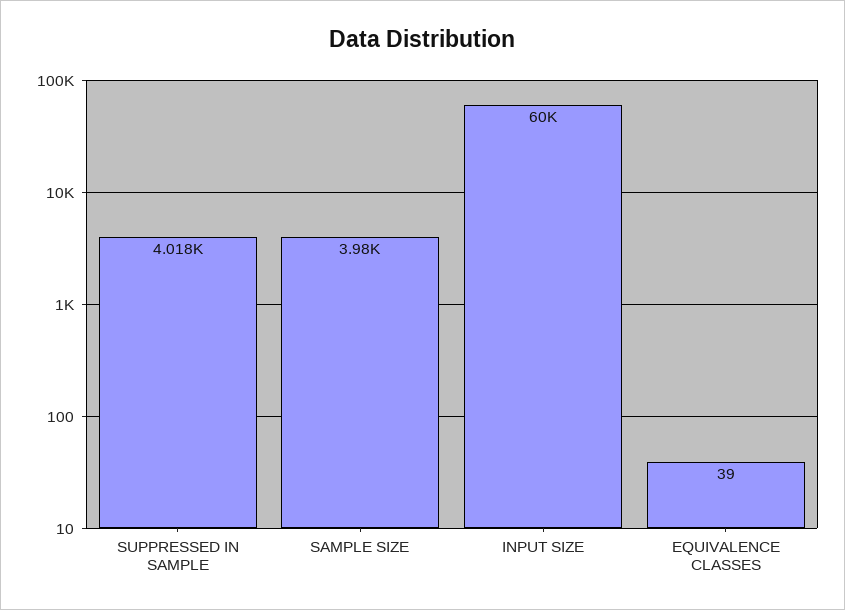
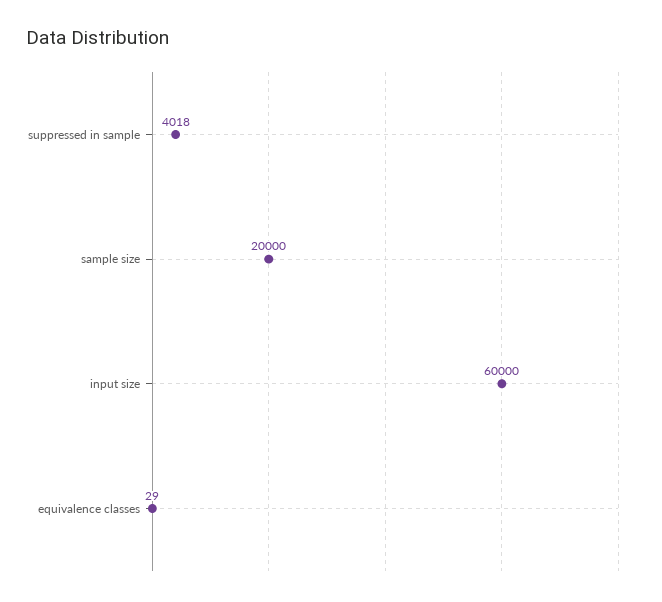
SAMPLE SIZE: 3980 -> 20000
EQUIVALENCE CLASSES: 39 -> 29

